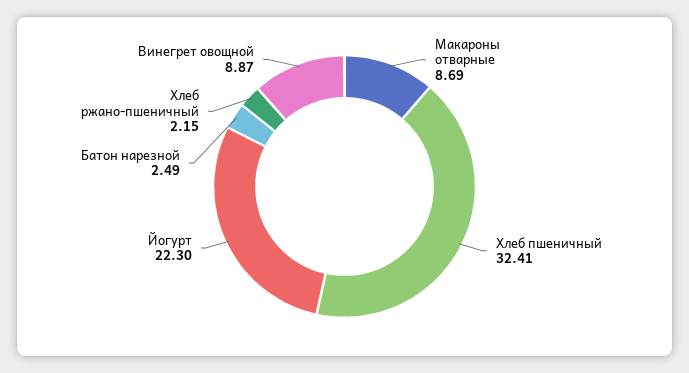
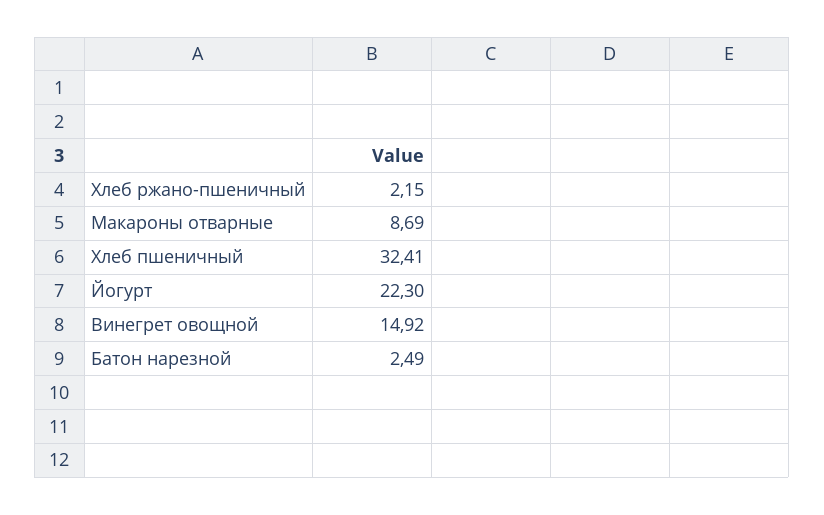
Винегрет овощной: 8.87 -> 14.92

